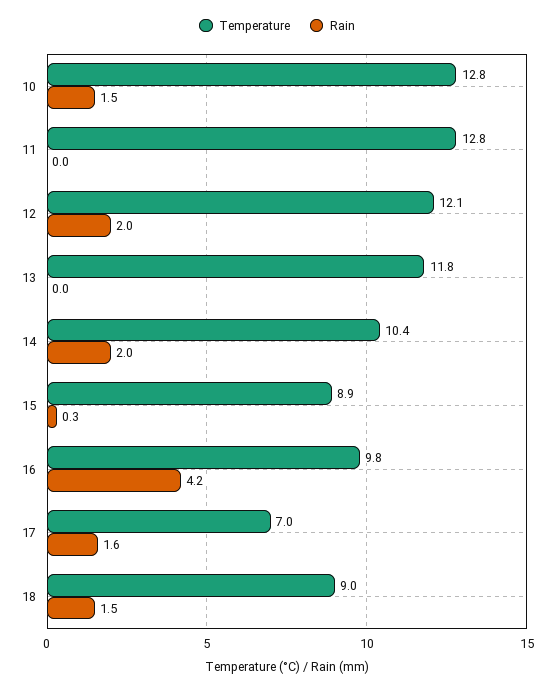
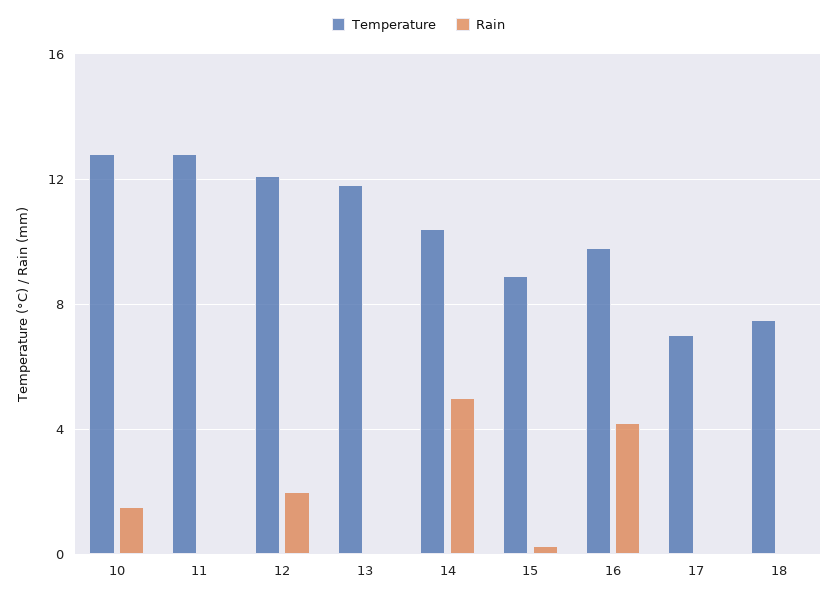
Rain, 14: 2 -> 5
Rain, 17: 1.6 -> 0
Temperature, 18: 9 -> 7.5
Rain, 18: 1.5 -> 0

